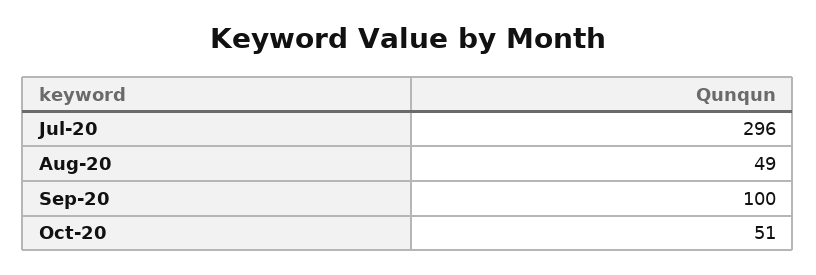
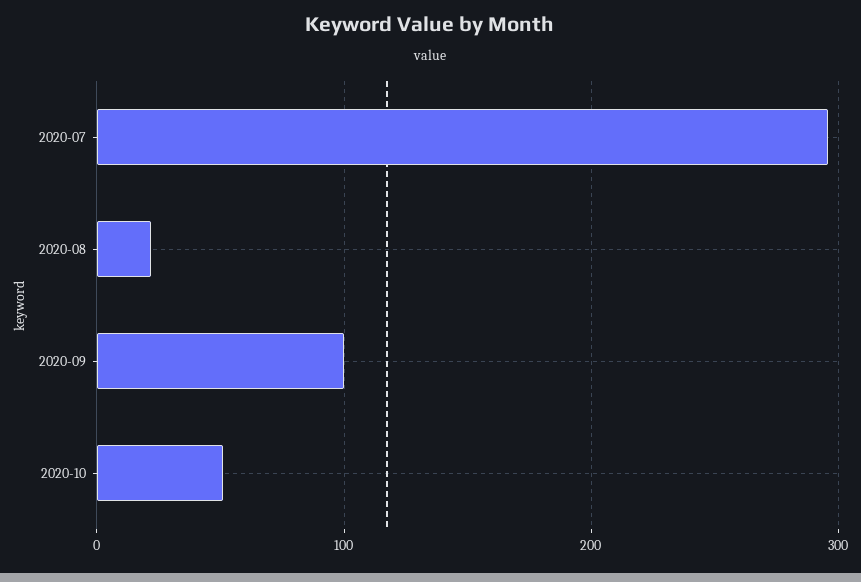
Aug-20: 49 -> 20

